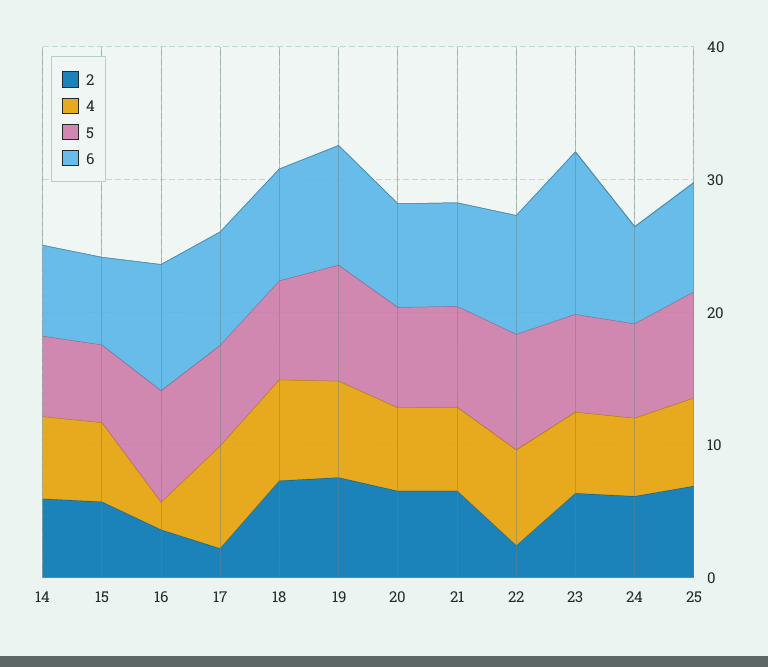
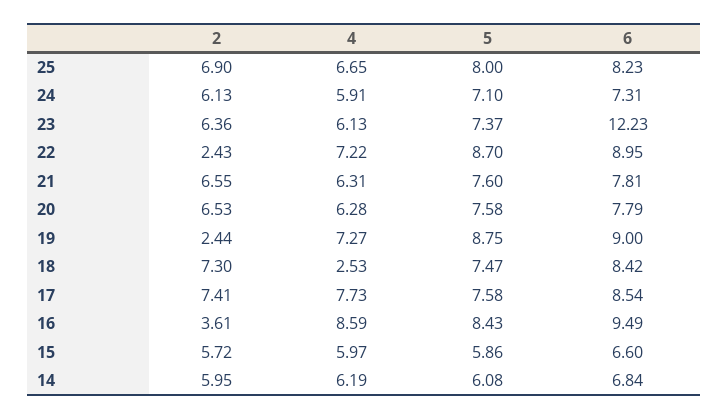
4, 16: 2 -> 8.59
2, 17: 2 -> 7.41
4, 18: 8 -> 2.53
2, 19: 8 -> 2.44

